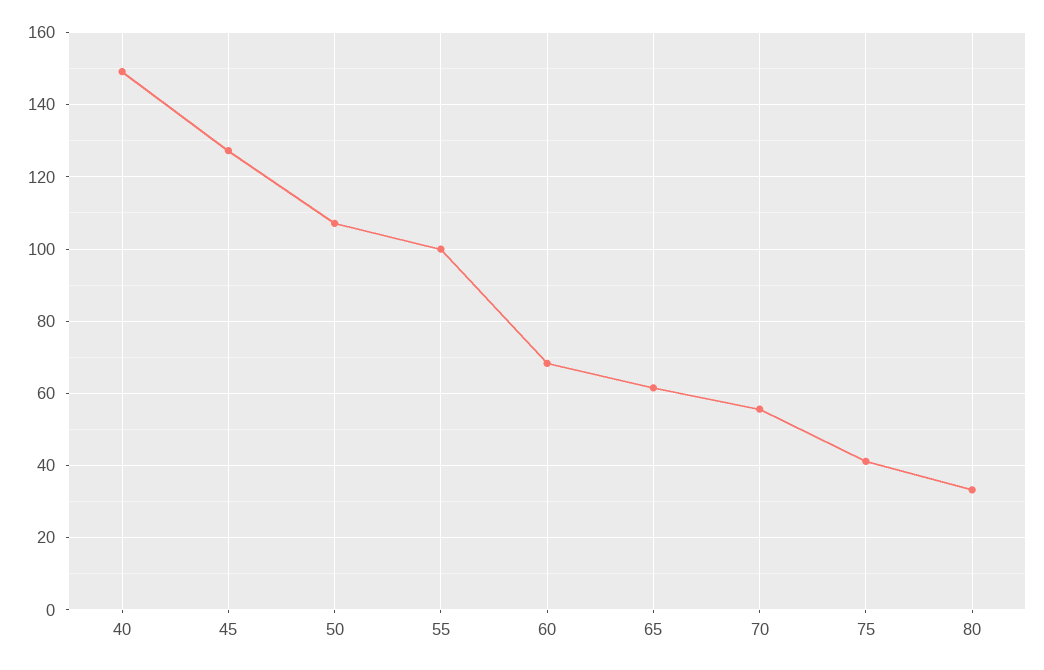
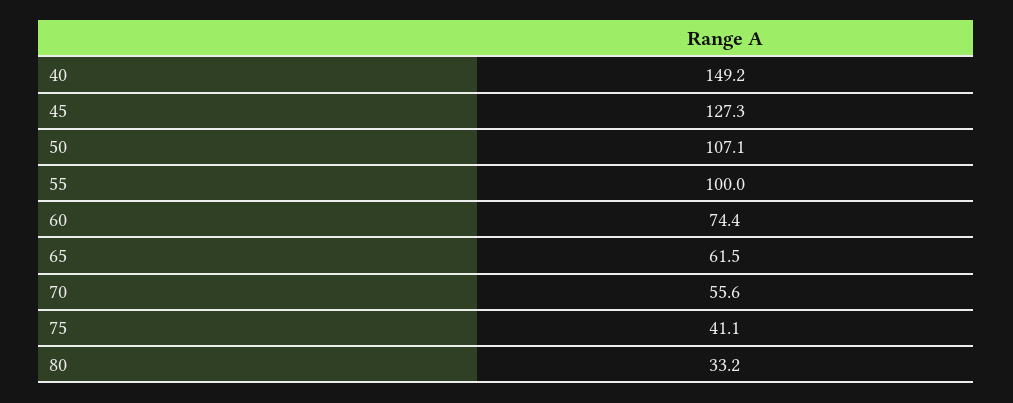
60: 68 -> 74.4

